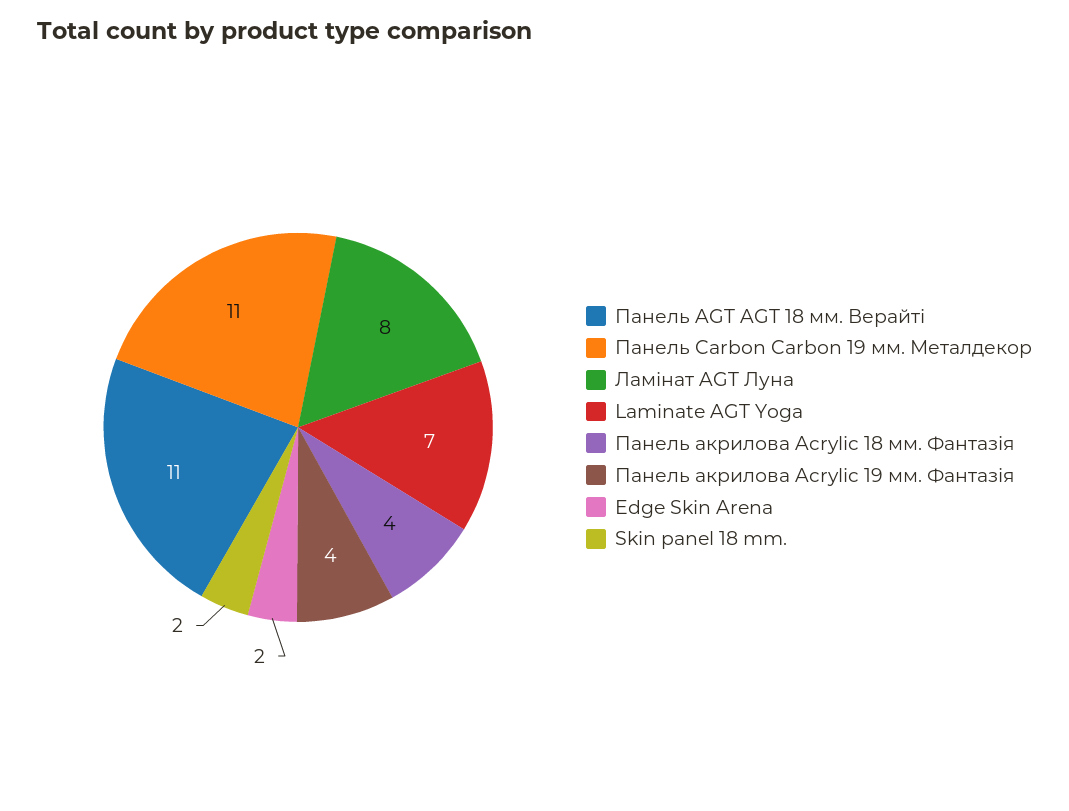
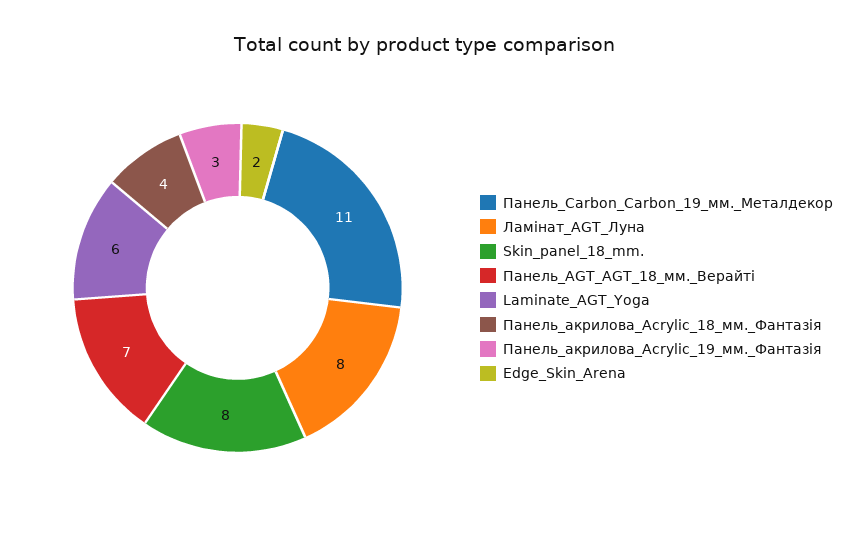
Панель AGT AGT 18 мм. Верайті: 11 -> 7
Laminate AGT Yoga: 7 -> 6
Панель акрилова Acrylic 19 мм. Фантазія: 4 -> 3
Skin panel 18 mm.: 2 -> 8

